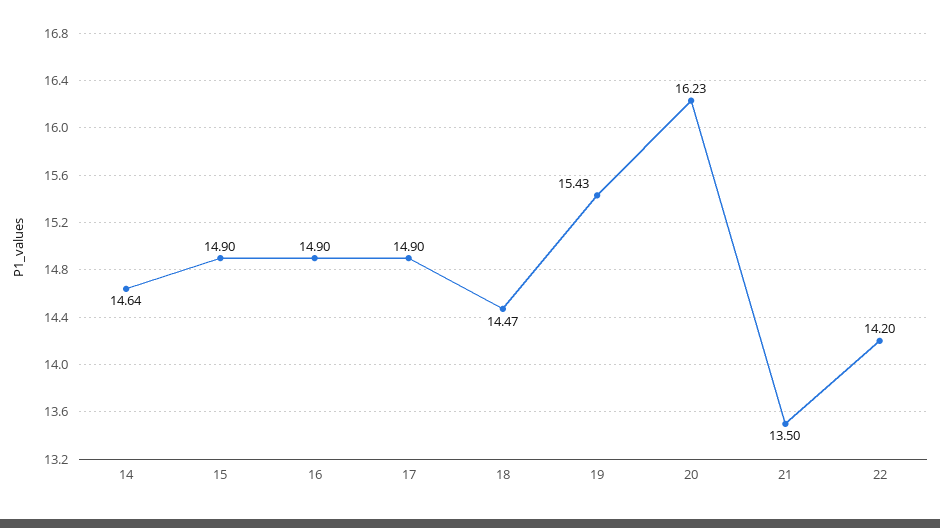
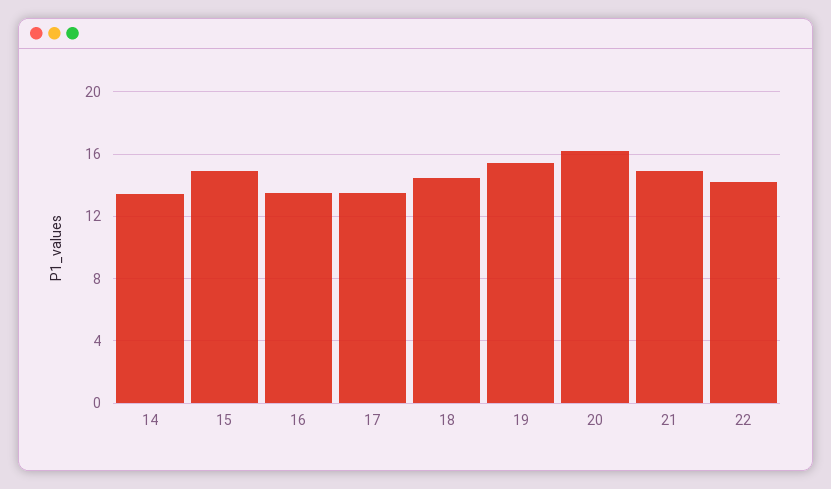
14: 14.64 -> 13.5
16: 14.9 -> 13.5
17: 14.9 -> 13.5
21: 13.5 -> 15

